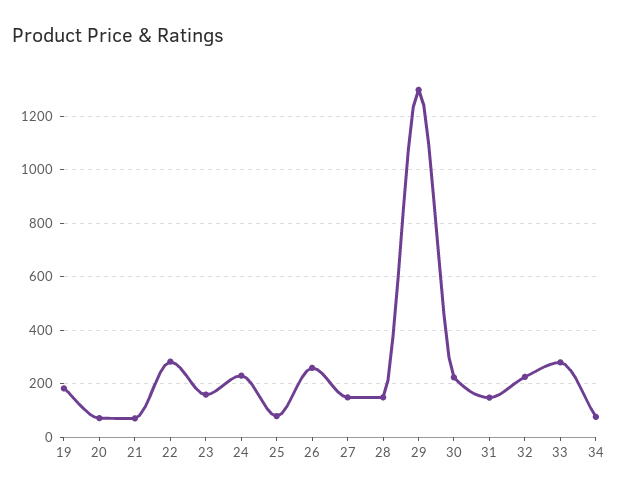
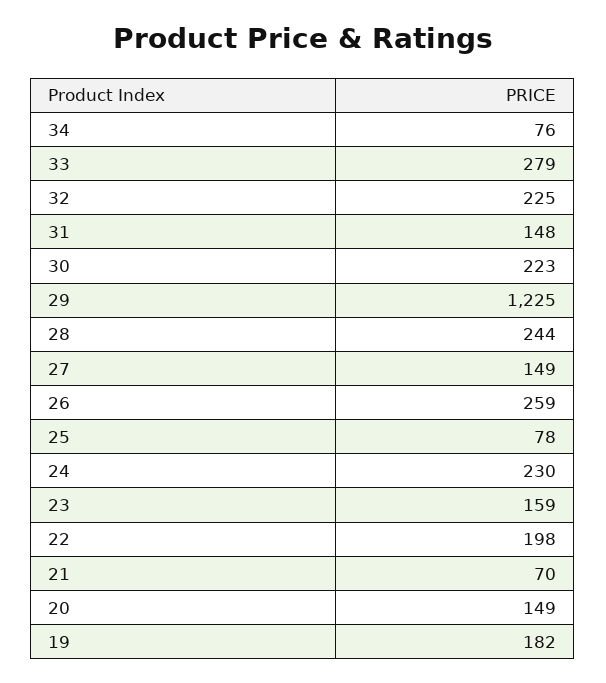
20: 75 -> 149
22: 275 -> 198
28: 150 -> 244
29: 1300 -> 1225

